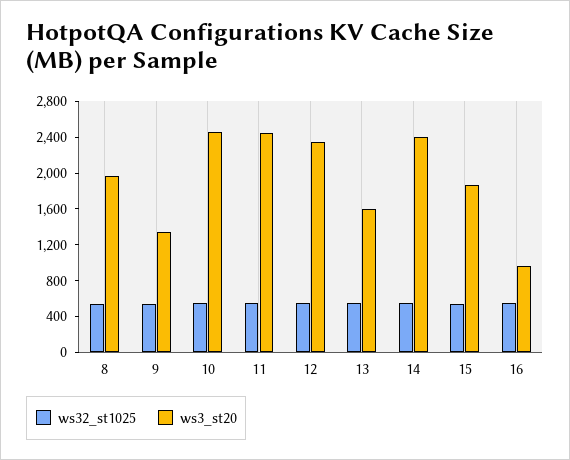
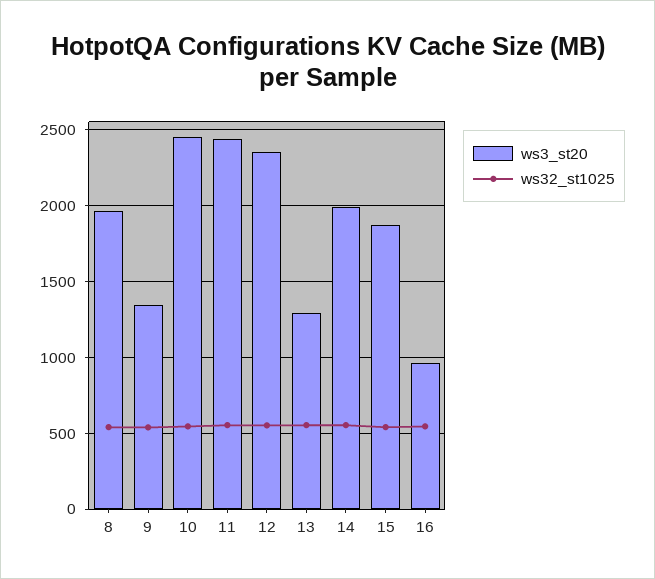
ws3_st20, 13: 1600 -> 1300
ws3_st20, 14: 2400 -> 2000

